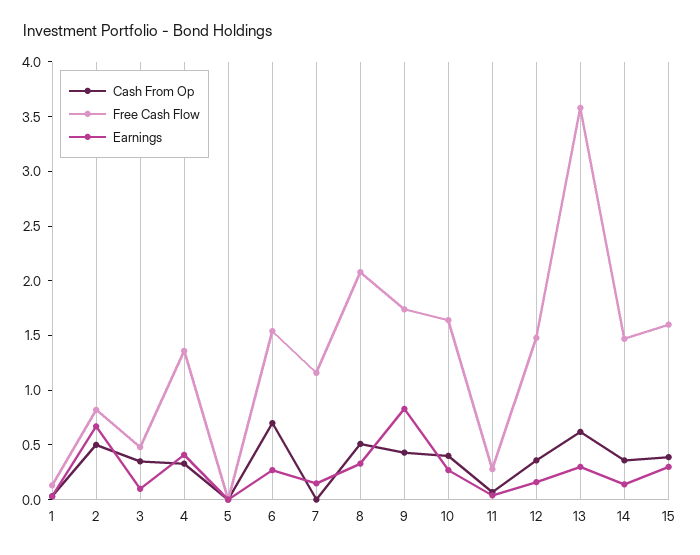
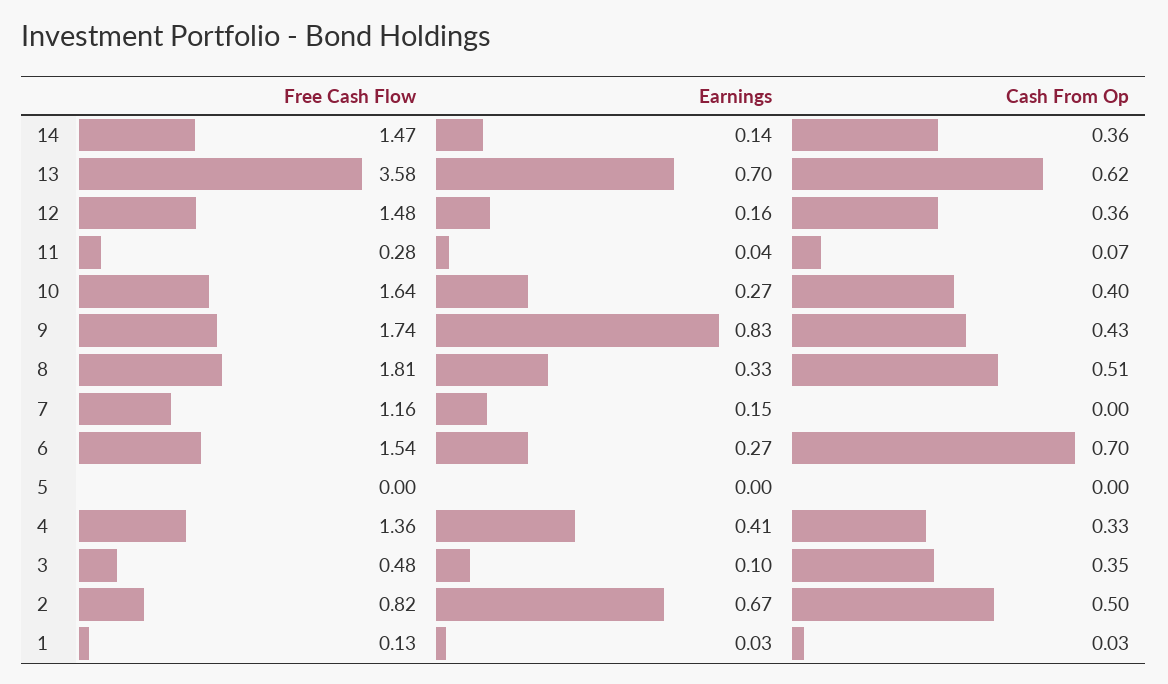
Free Cash Flow, 8: 2.1 -> 1.81
Earnings, 13: 0.3 -> 0.7
Cash From Op, 15: 0.4 -> none
Free Cash Flow, 15: 1.6 -> none
Earnings, 15: 0.3 -> none

